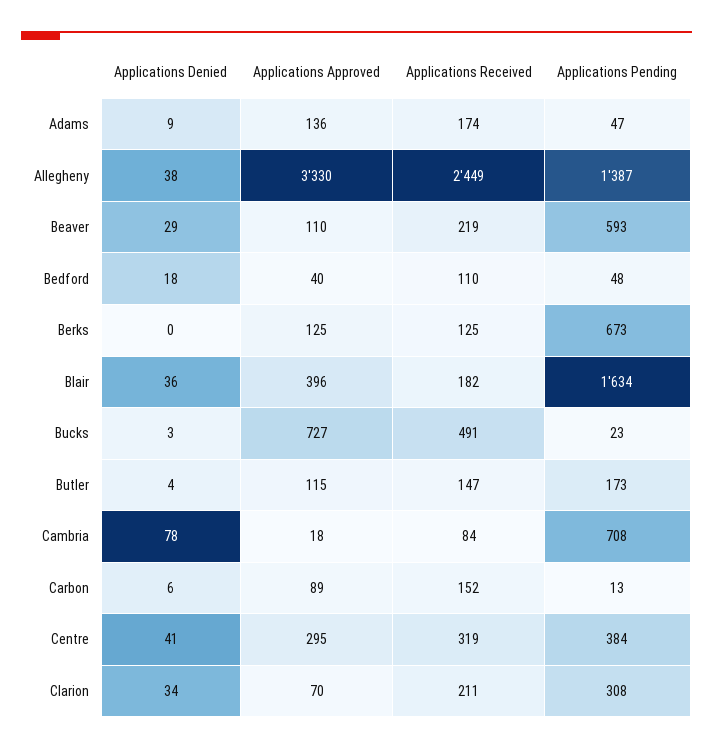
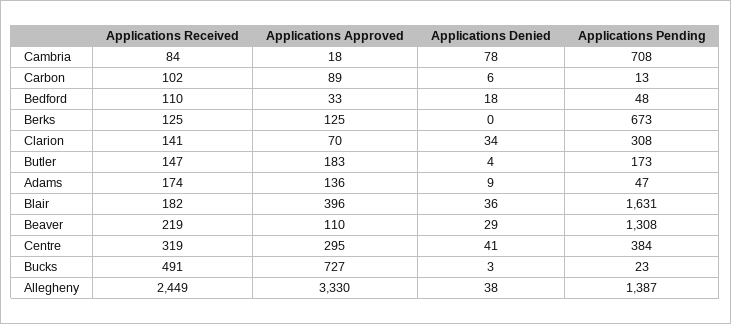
Applications Pending, Beaver: 593 -> 1308
Applications Approved, Bedford: 40 -> 33
Applications Pending, Blair: 1634 -> 1631
Applications Approved, Butler: 115 -> 183
Applications Received, Carbon: 152 -> 102
Applications Received, Clarion: 211 -> 141

